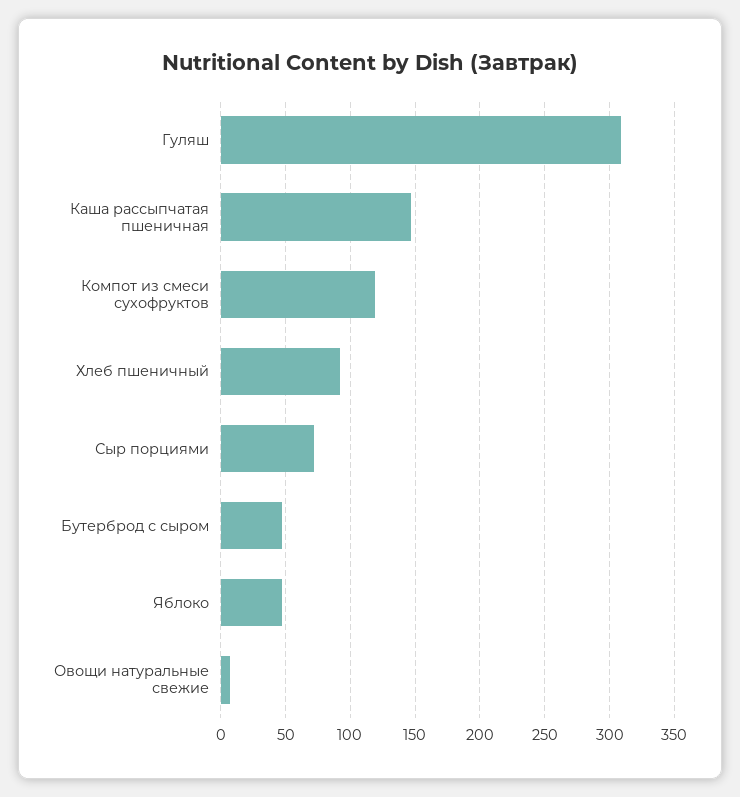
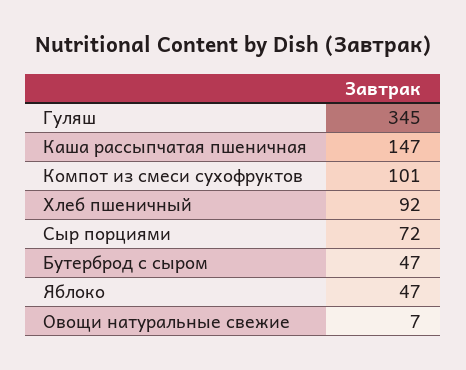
Гуляш: 310 -> 345
Компот из смеси сухофруктов: 120 -> 101

